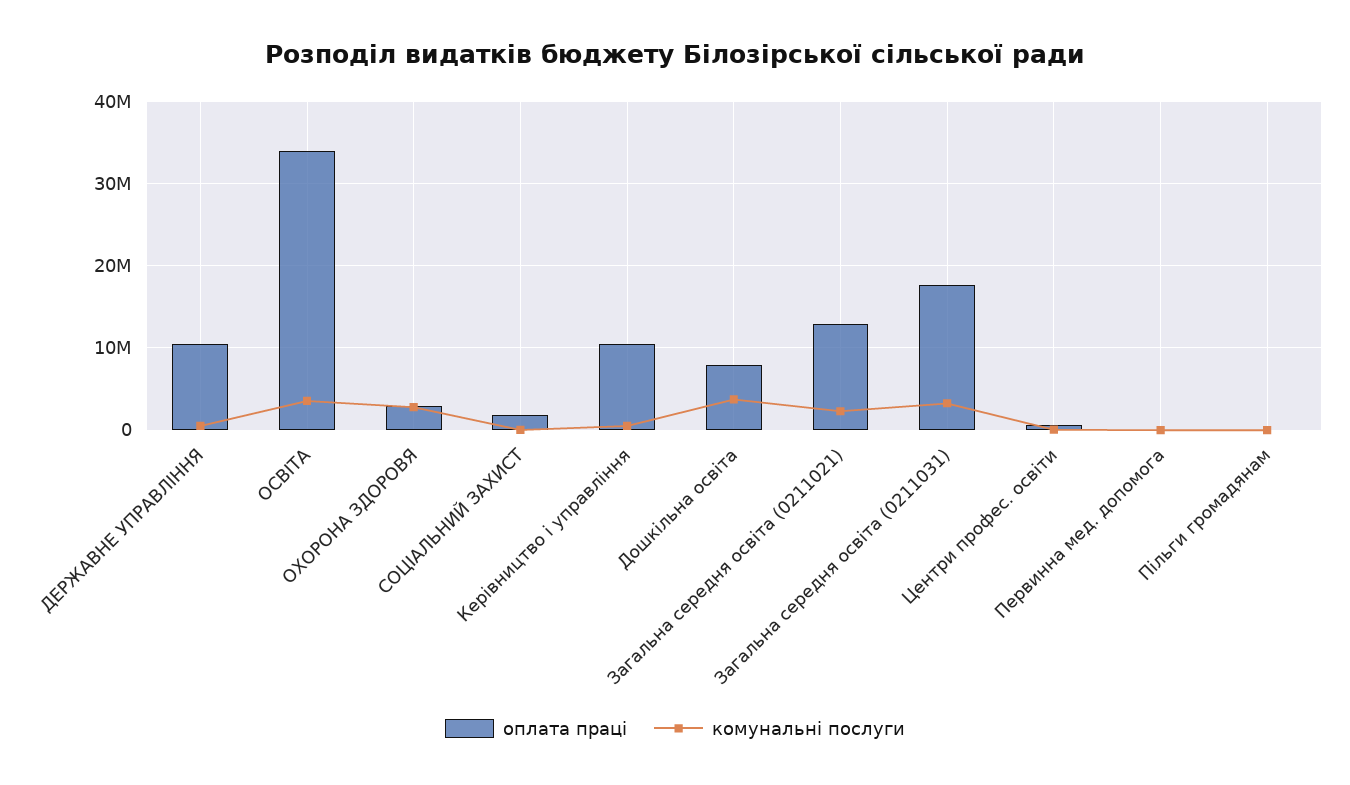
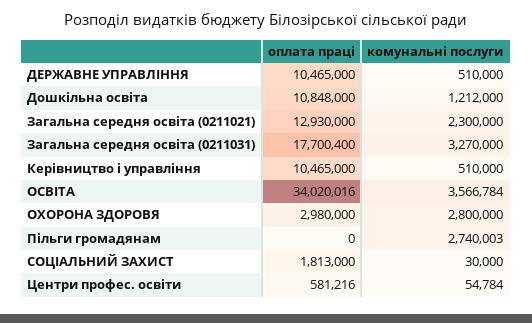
оплата праці, Дошкільна освіта: 8000000 -> 10848000
комунальні послуги, Дошкільна освіта: 4000000 -> 1212000
оплата праці, Первинна мед. допомога: 0 -> none
комунальні послуги, Первинна мед. допомога: 0 -> none
комунальні послуги, Пільги громадянам: 0 -> 2740003

